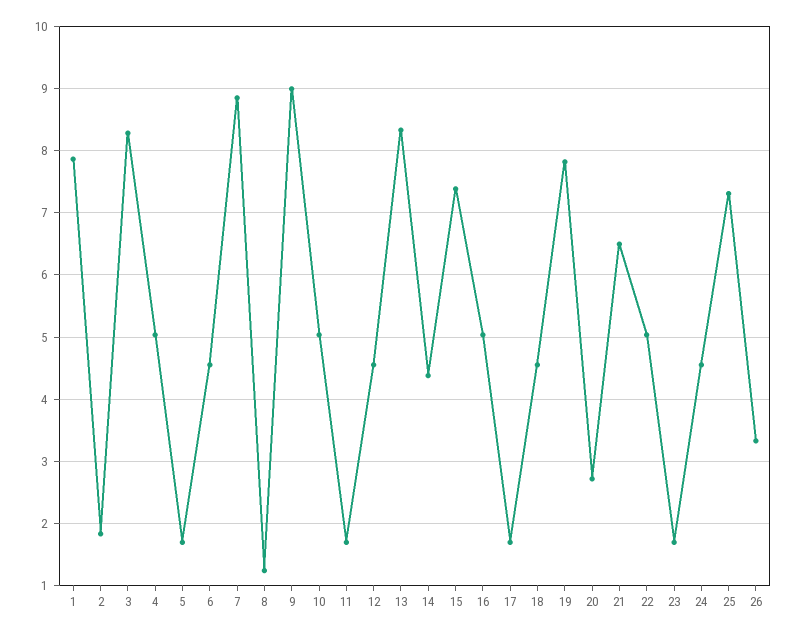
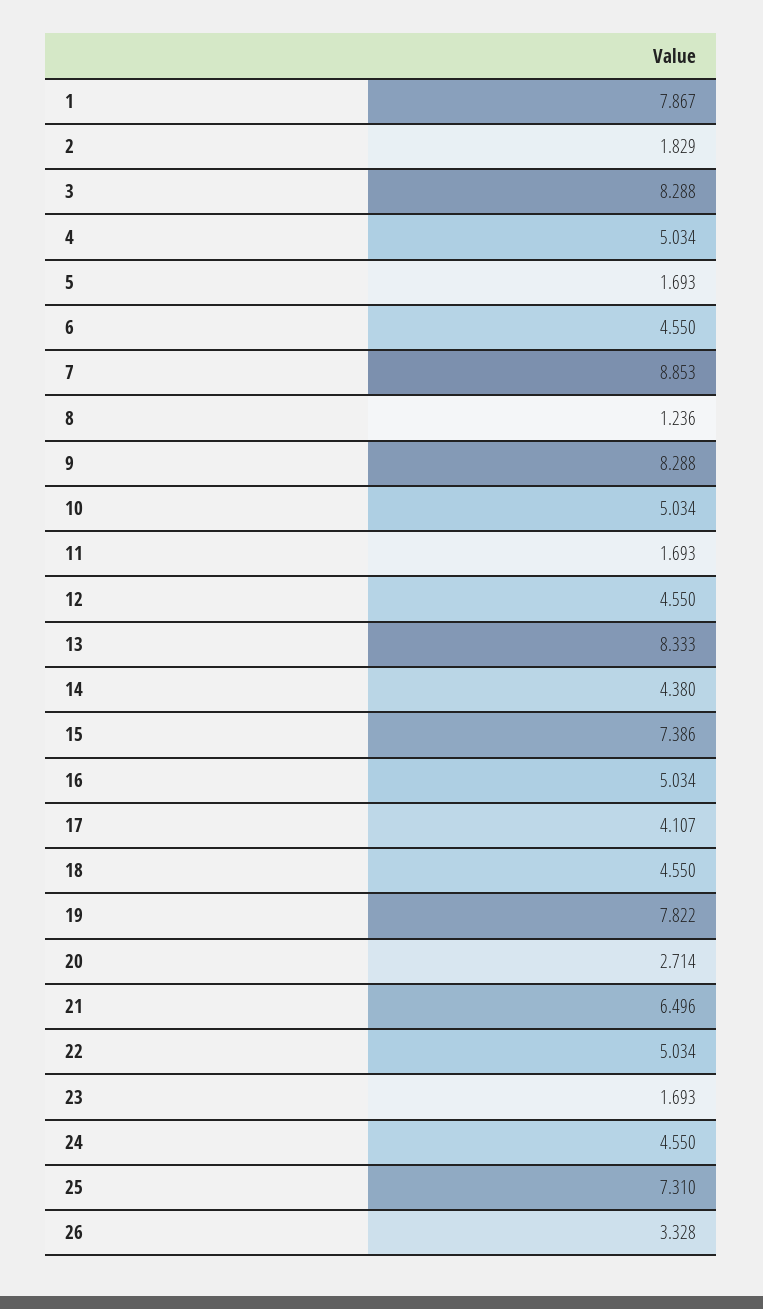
9: 9 -> 8.288
17: 1.7 -> 4.107

